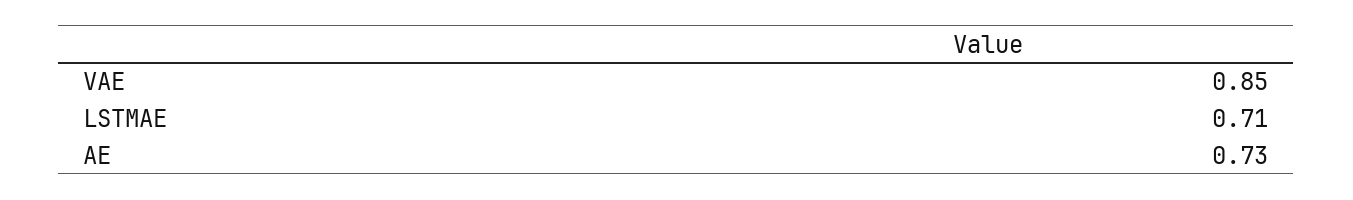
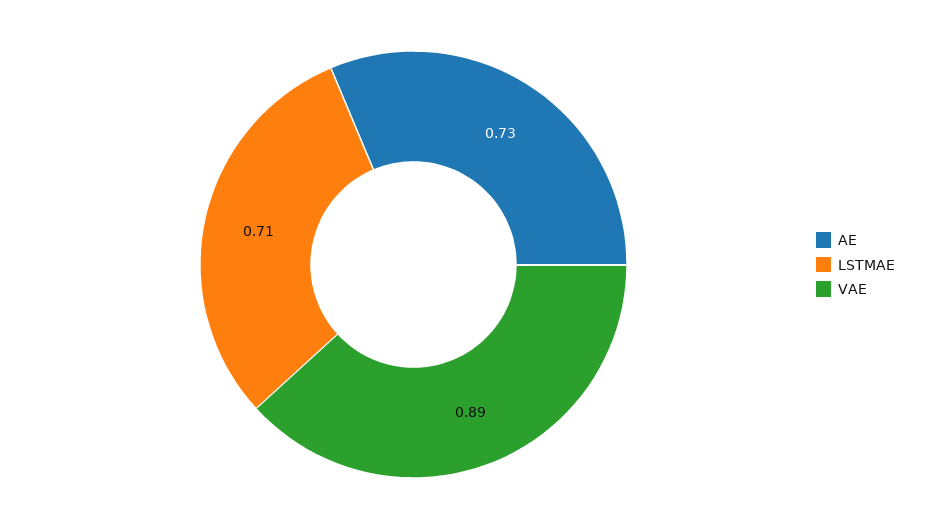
VAE: 0.85 -> 0.89

